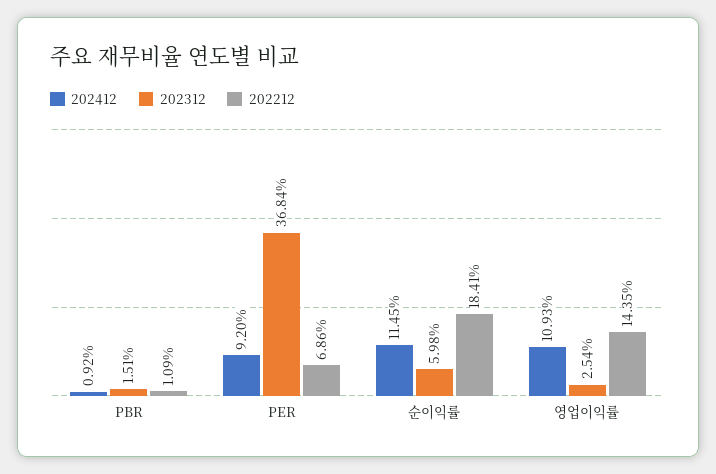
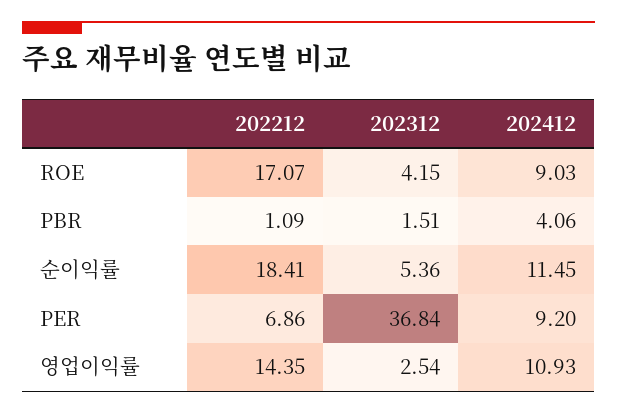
202412, PBR: 0.92 -> 4.06
202312, 순이익률: 5.98 -> 5.36
202212, ROE: none -> 17.07
202312, ROE: none -> 4.15
202412, ROE: none -> 9.03

